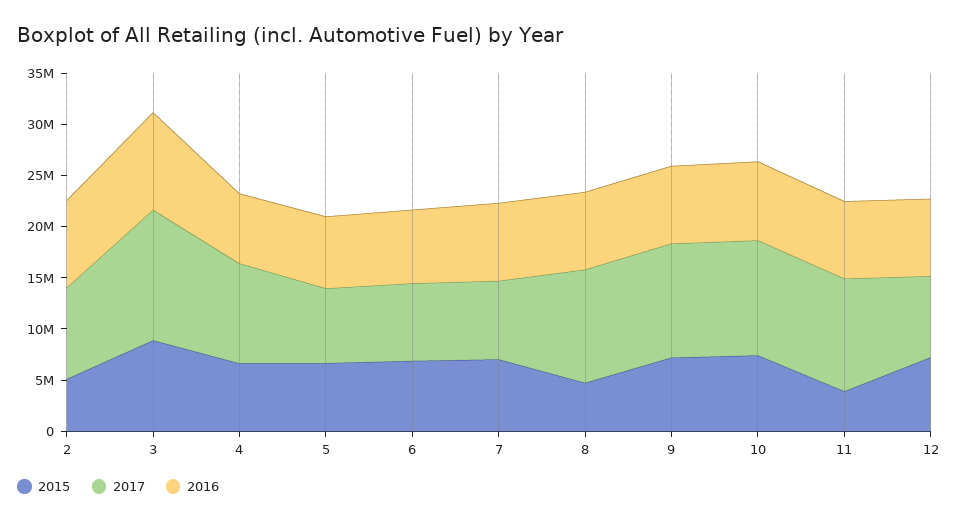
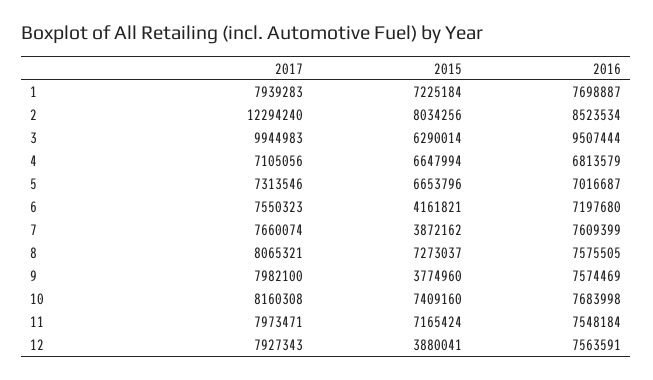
2015, 2: 5000000 -> 8034256
2017, 2: 9000000 -> 12294240
2015, 3: 9000000 -> 6290014
2017, 3: 13000000 -> 9944983
2017, 4: 10000000 -> 7105056
2015, 6: 7000000 -> 4161821
2015, 7: 7000000 -> 3872162
2015, 8: 5000000 -> 7273037
2017, 8: 11000000 -> 8065321
2015, 9: 7000000 -> 3774960
2017, 9: 11000000 -> 7982100
2017, 10: 11000000 -> 8160308
2015, 11: 4000000 -> 7165424
2017, 11: 11000000 -> 7973471
2015, 12: 7000000 -> 3880041
2017, 1: none -> 7939283
2015, 1: none -> 7225184
2016, 1: none -> 7698887

